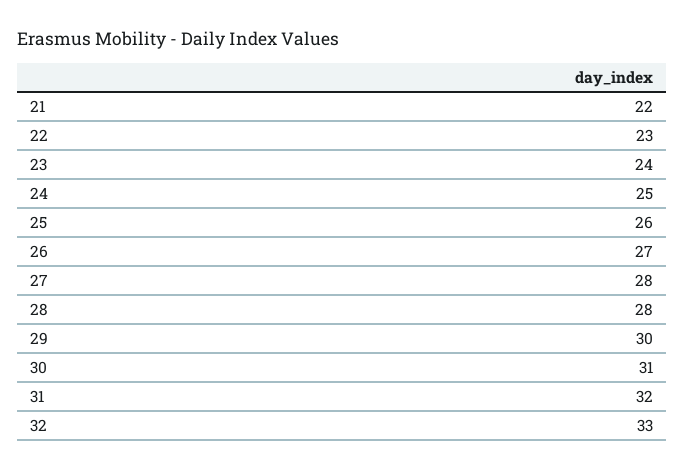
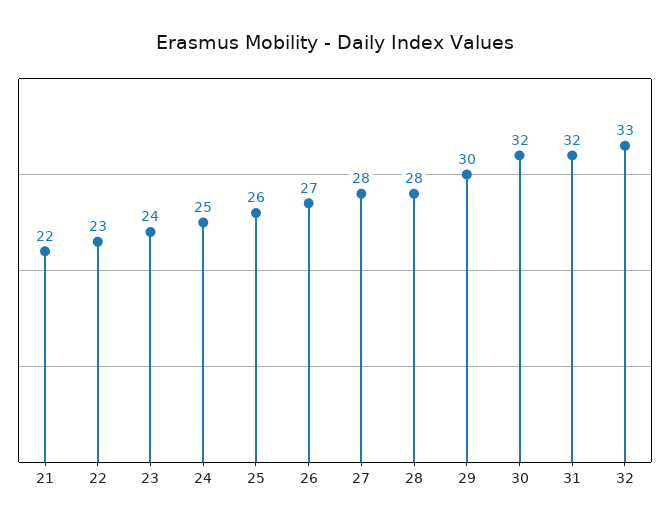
30: 31 -> 32

